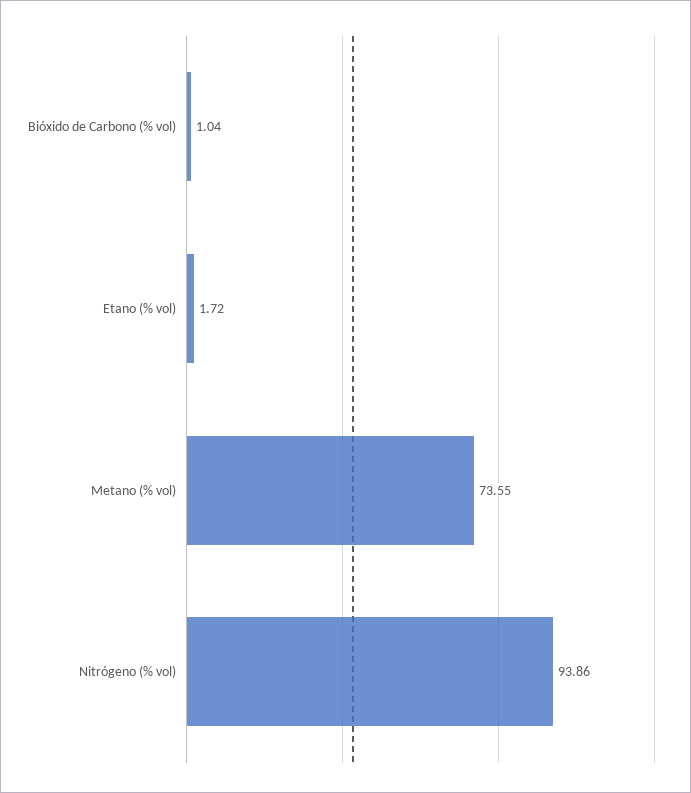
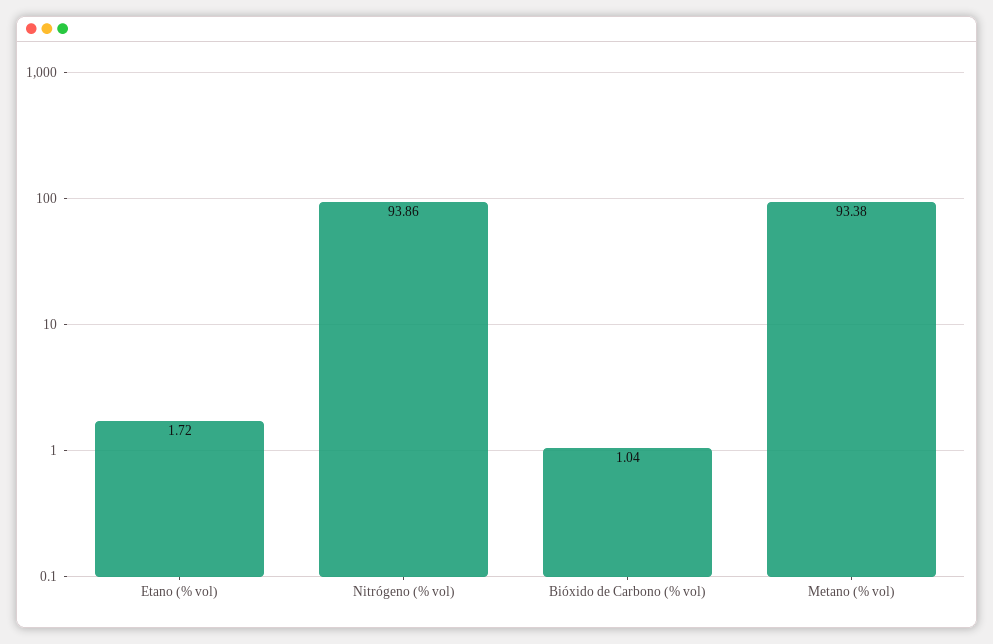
Metano (% vol): 73.55 -> 93.38

